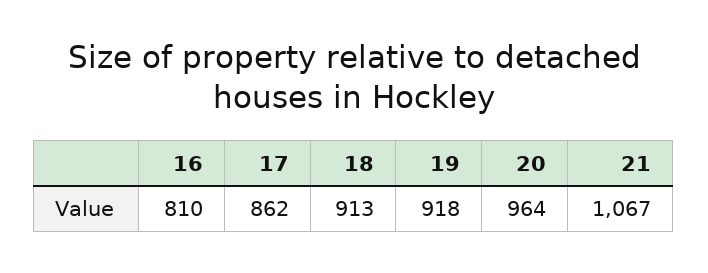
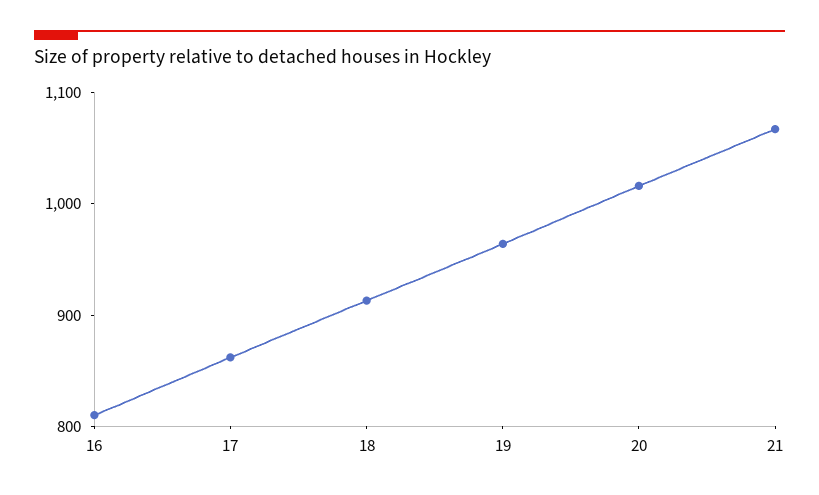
19: 918 -> 960
20: 964 -> 1020

